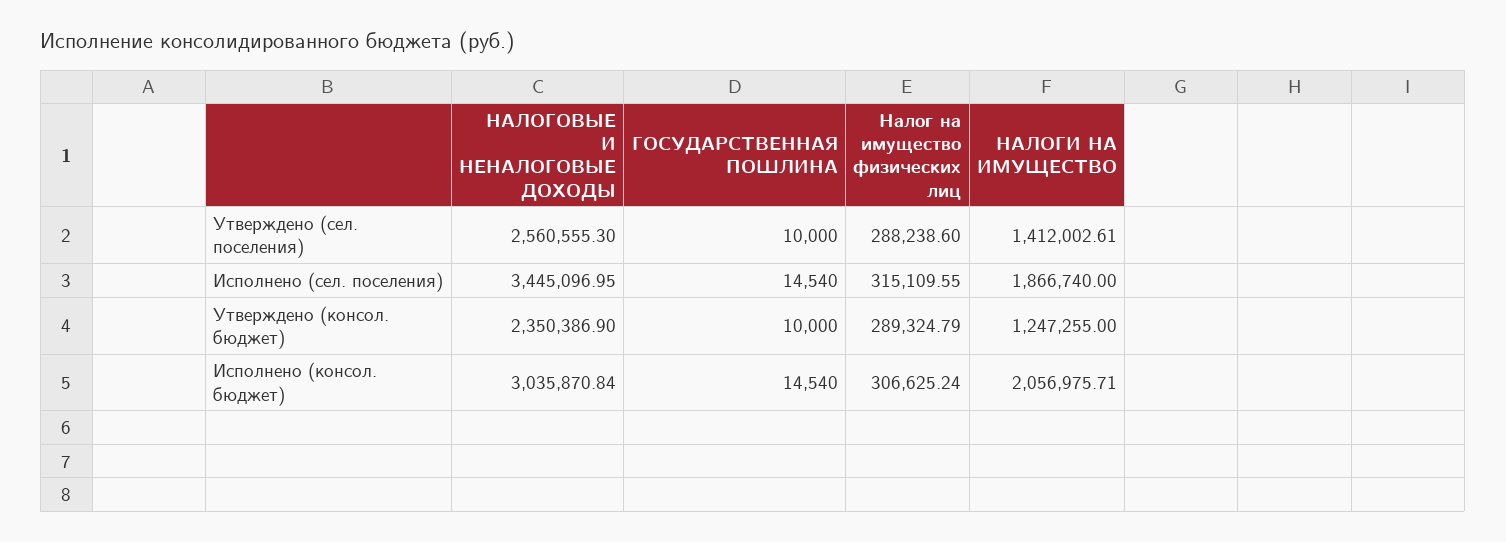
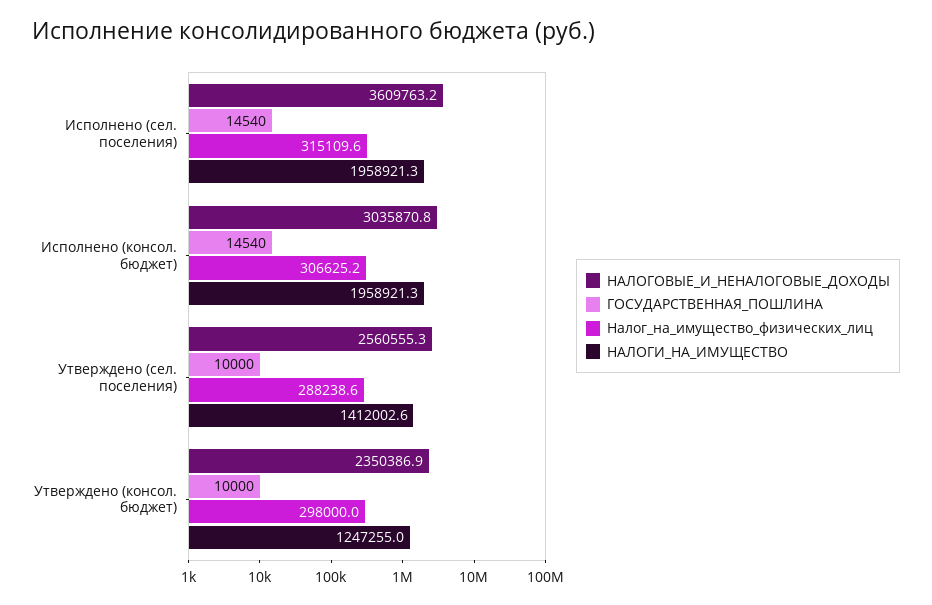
НАЛОГОВЫЕ И НЕНАЛОГОВЫЕ ДОХОДЫ, Исполнено (сел. поселения): 3445096.95 -> 3609763.2
НАЛОГИ НА ИМУЩЕСТВО, Исполнено (сел. поселения): 1866740 -> 1958921.3
Налог на имущество физических лиц, Утверждено (консол. бюджет): 289324.79 -> 298000
НАЛОГИ НА ИМУЩЕСТВО, Исполнено (консол. бюджет): 2056975.71 -> 1958921.3

